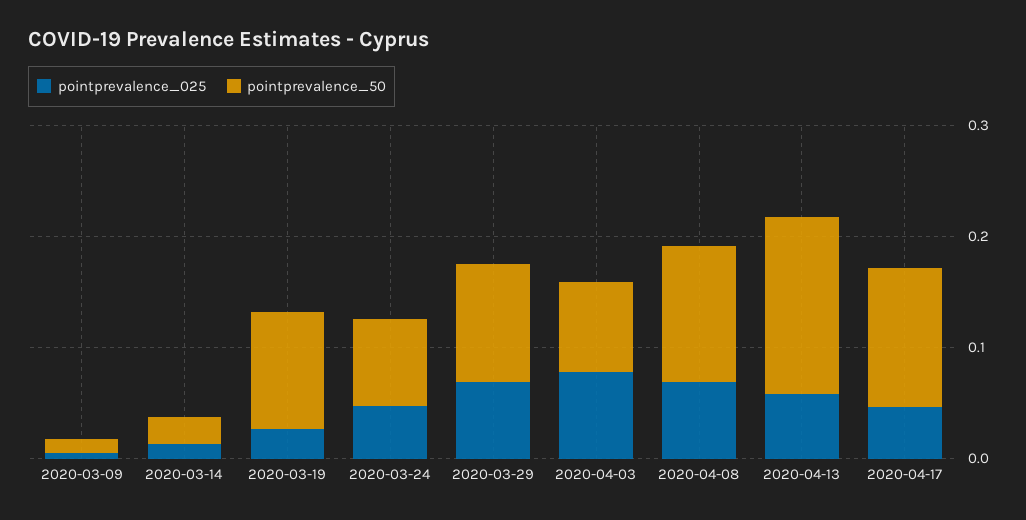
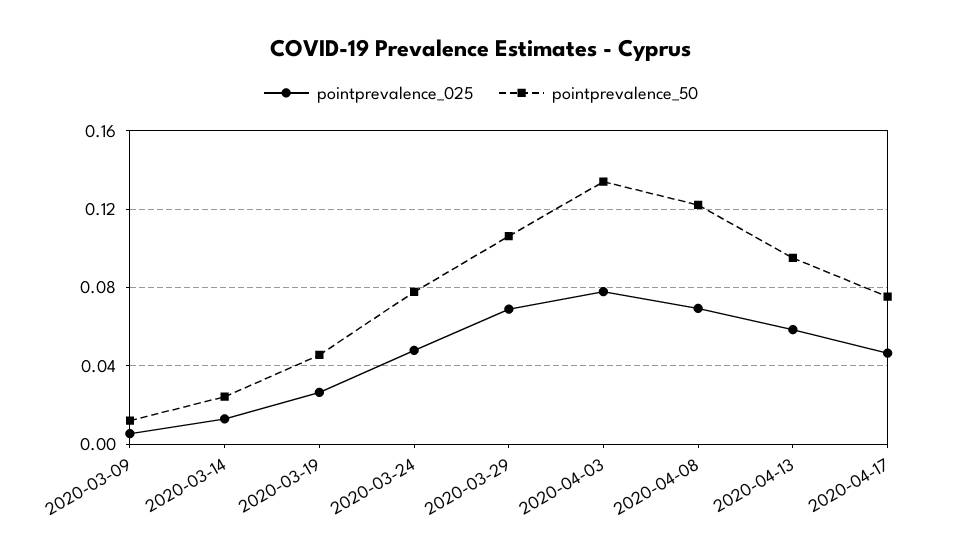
pointprevalence_50, 2020-03-19: 0.1 -> 0.045
pointprevalence_50, 2020-04-03: 0.08 -> 0.135
pointprevalence_50, 2020-04-13: 0.16 -> 0.095
pointprevalence_50, 2020-04-17: 0.12 -> 0.075

